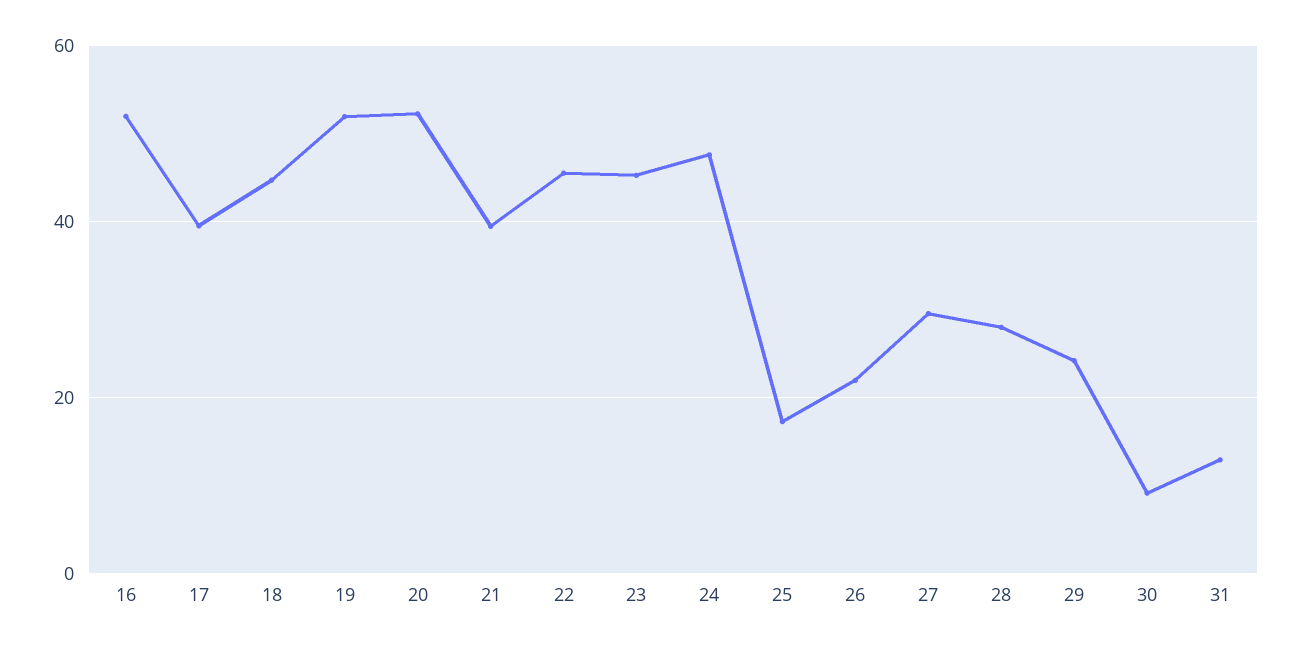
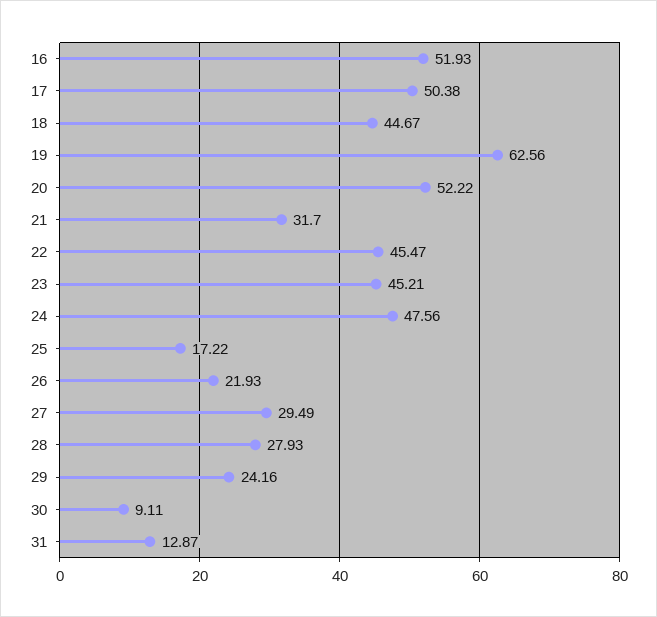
17: 40 -> 50.38
19: 52 -> 62.56
21: 40 -> 31.7

